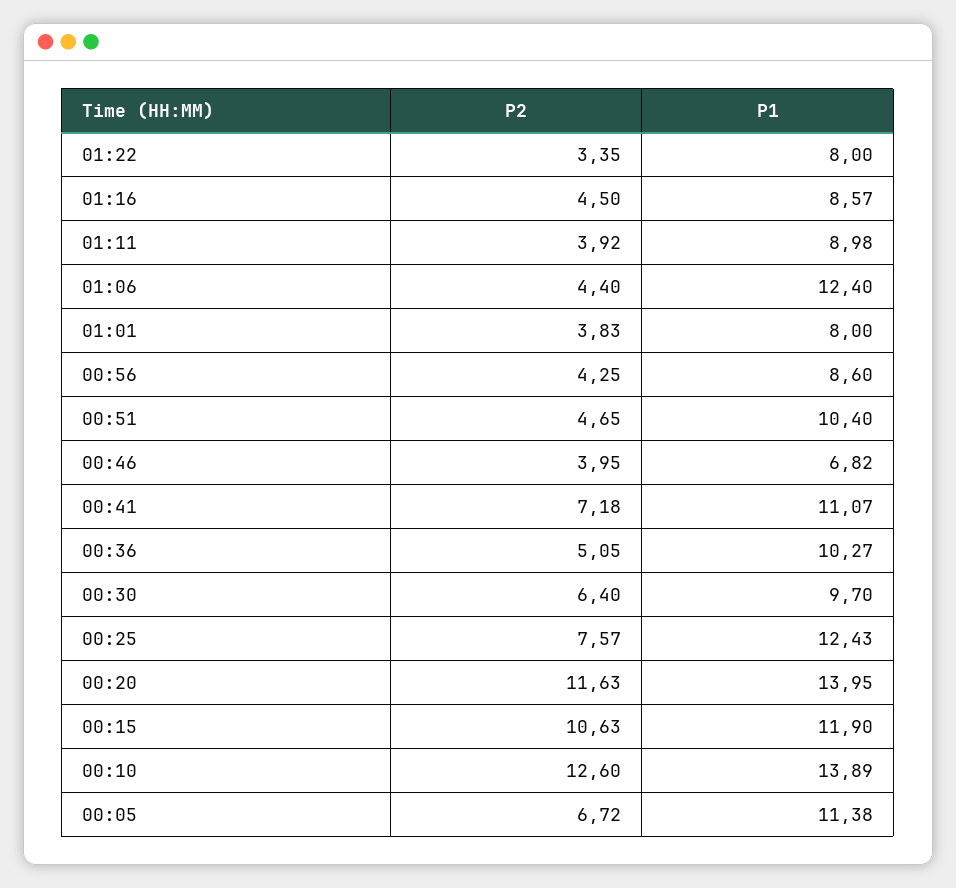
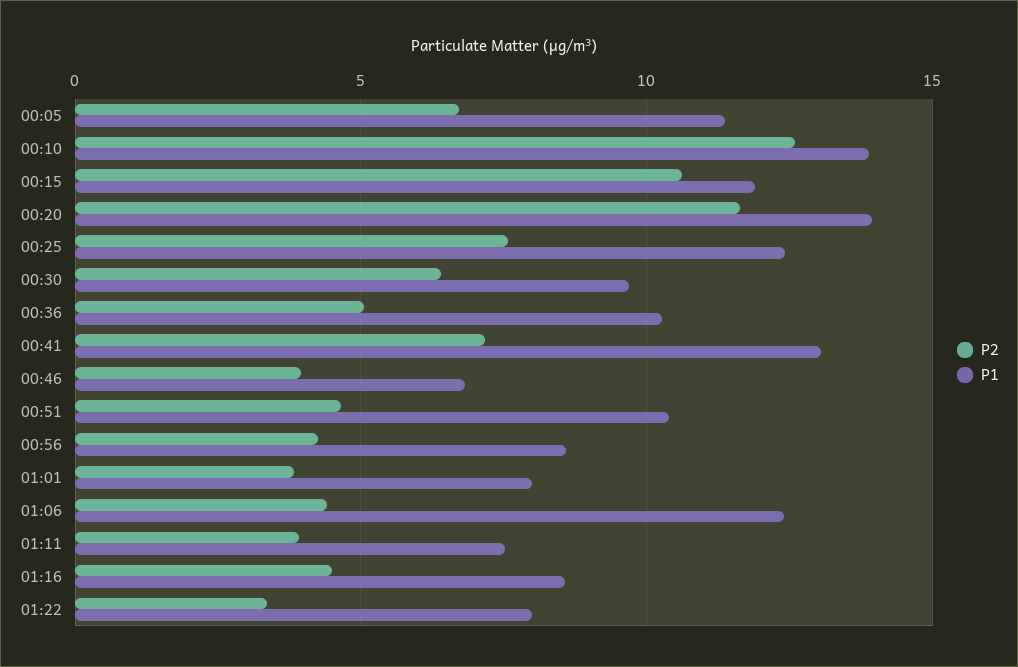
P1, 01:11: 8.98 -> 7.5
P1, 00:41: 11.07 -> 13

